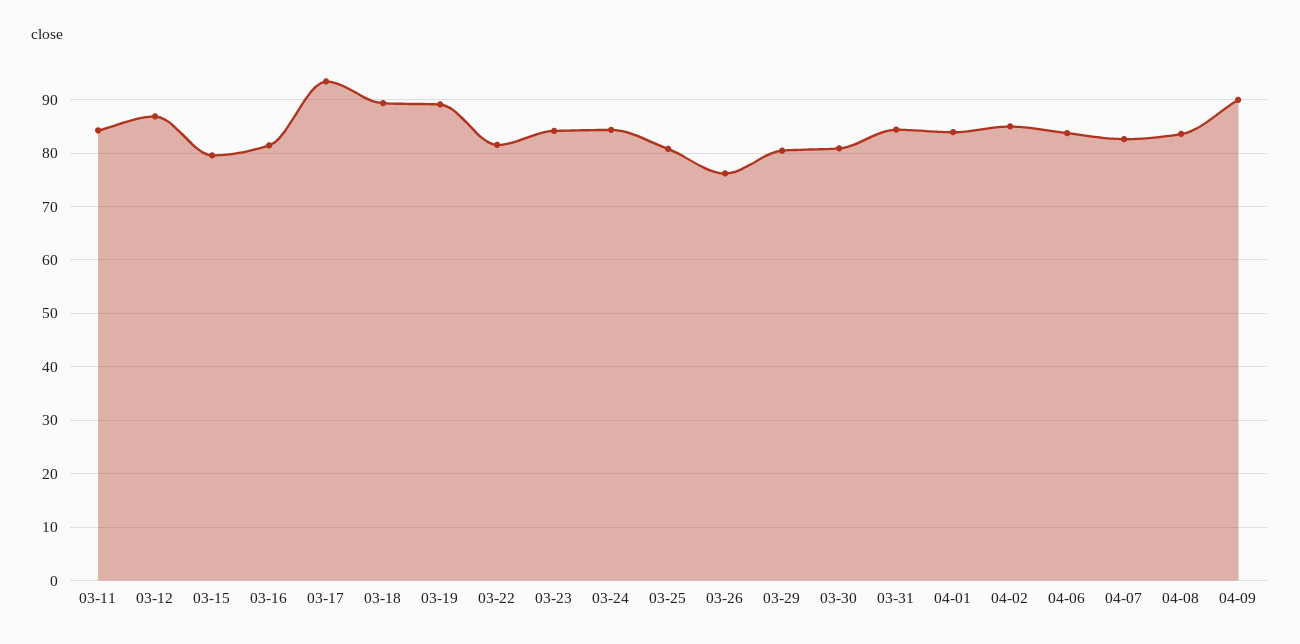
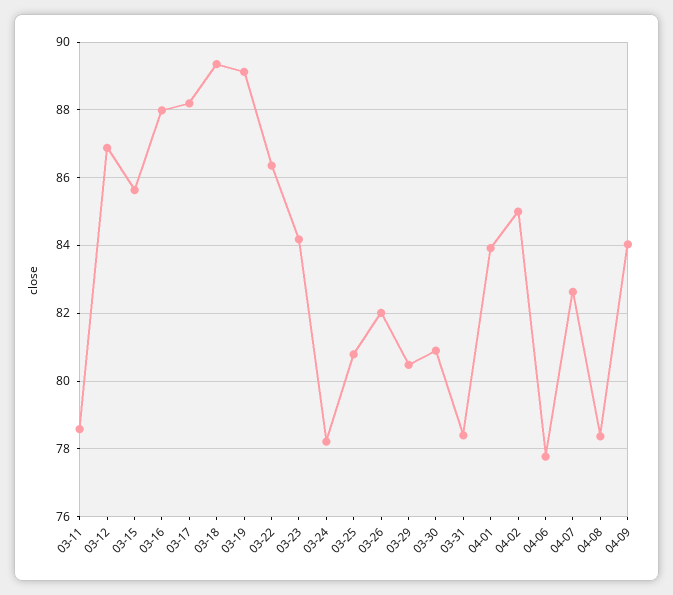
03-11: 84 -> 78.6
03-15: 80 -> 85.6
03-16: 82 -> 88
03-17: 94 -> 88.2
03-22: 82 -> 86.4
03-24: 84 -> 78.2
03-26: 76 -> 82
03-31: 84 -> 78.4
04-06: 84 -> 77.8
04-08: 84 -> 78.4
04-09: 90 -> 84

